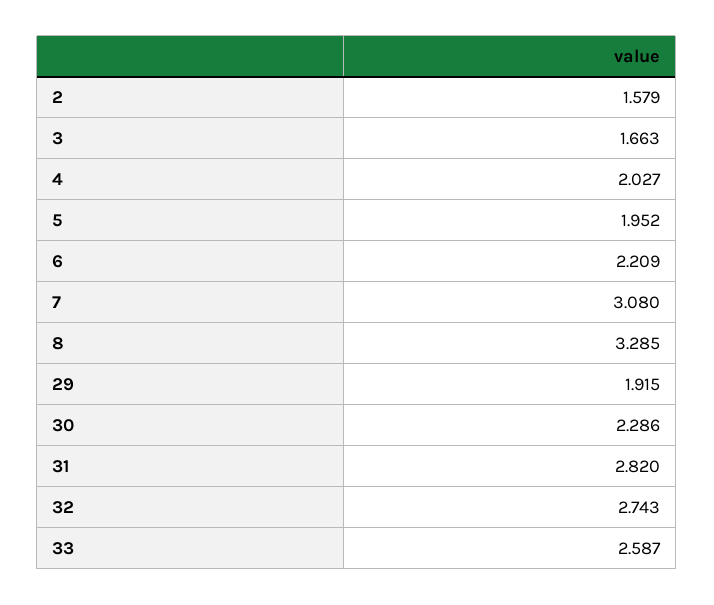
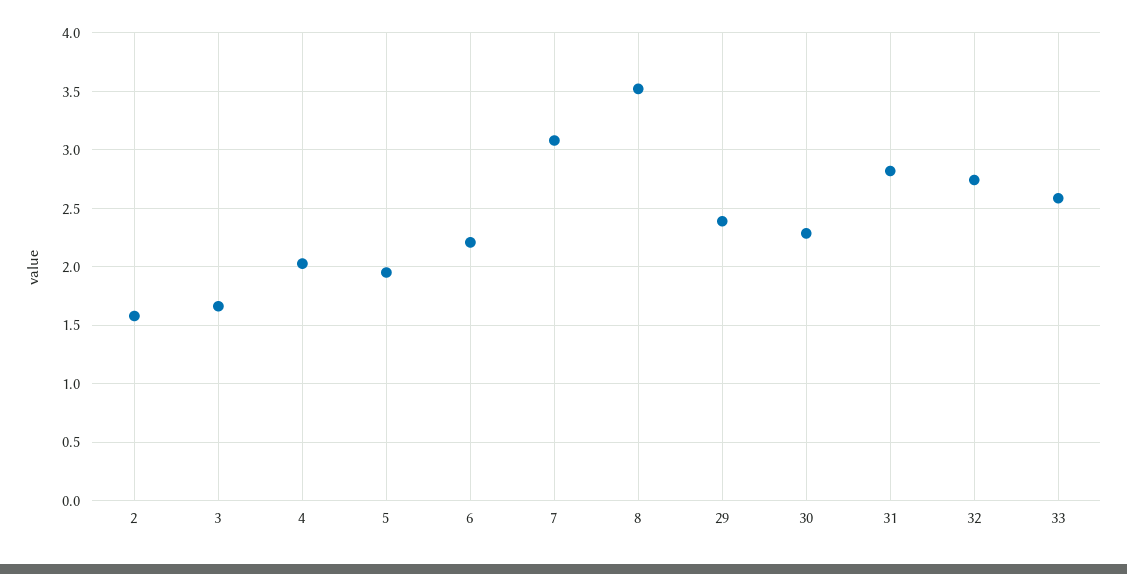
8: 3.285 -> 3.5
29: 1.915 -> 2.4

